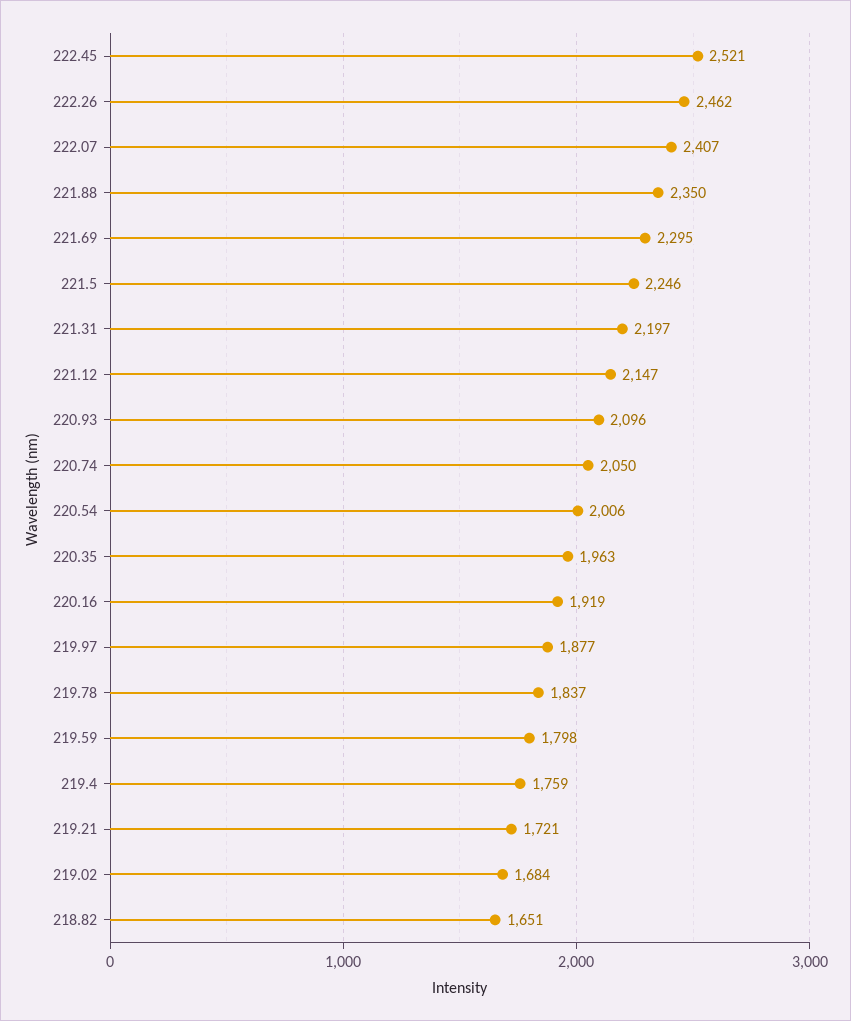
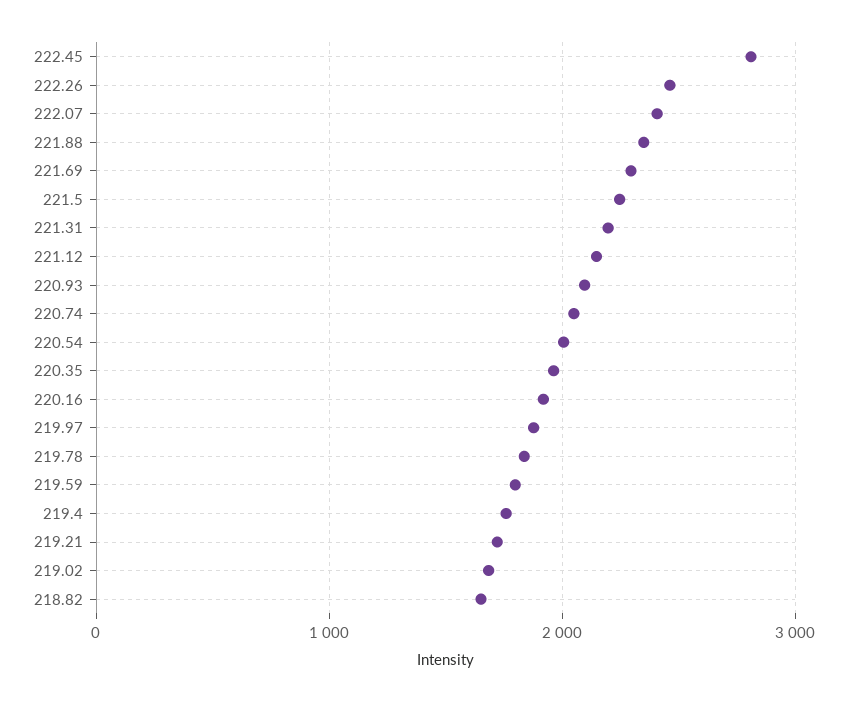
222.45: 2521 -> 2800

